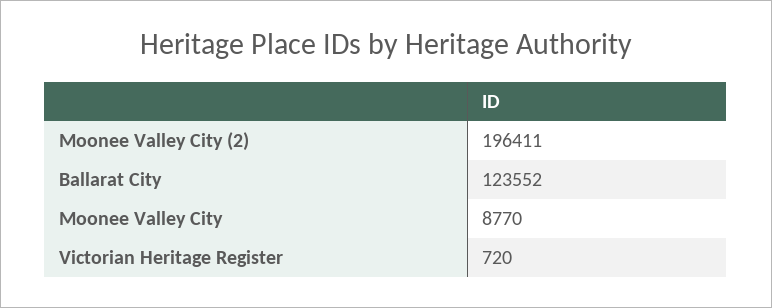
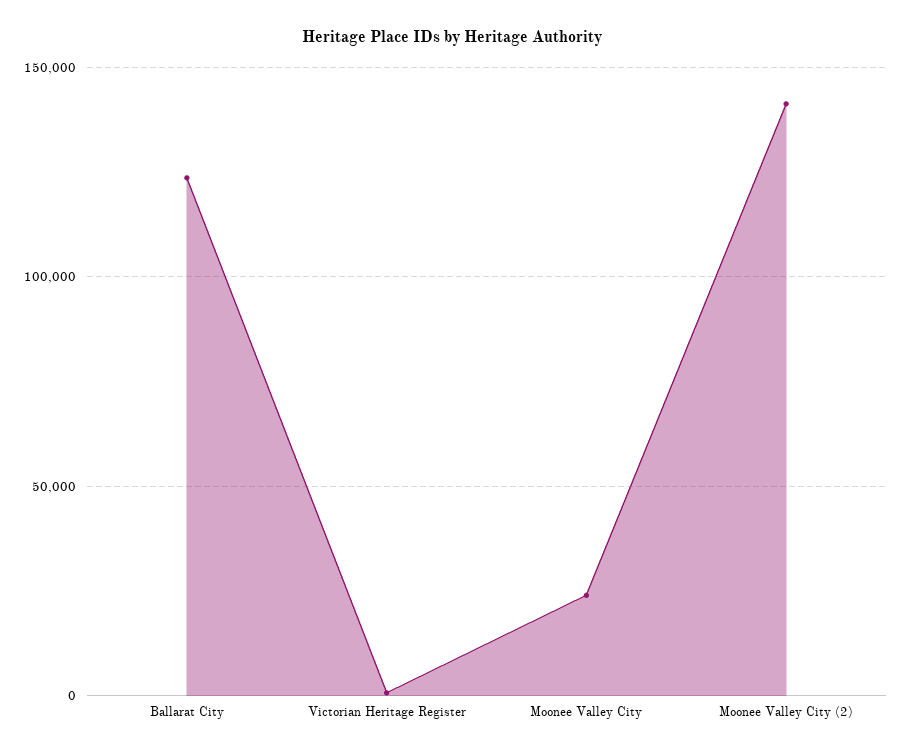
Moonee Valley City (2): 196411 -> 140000
Moonee Valley City: 8770 -> 25000

